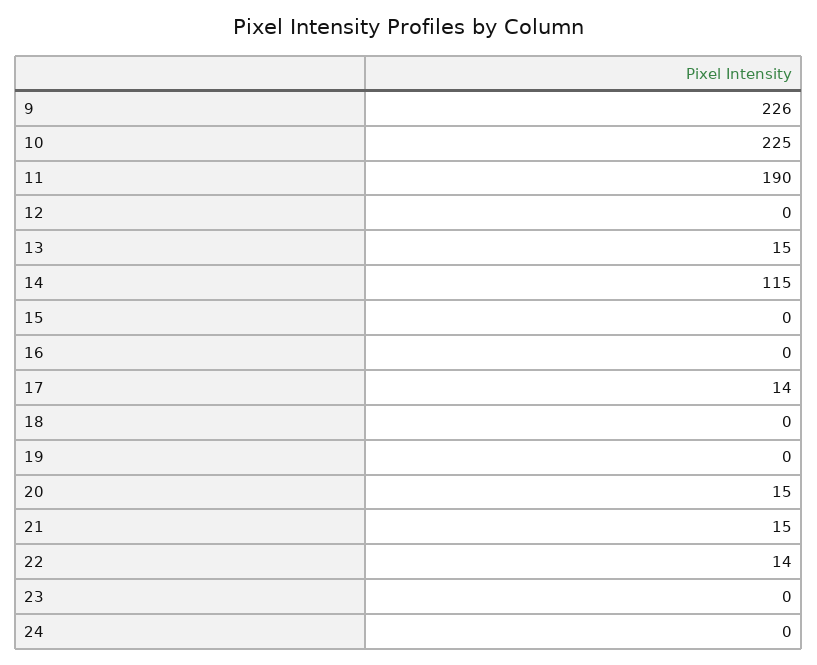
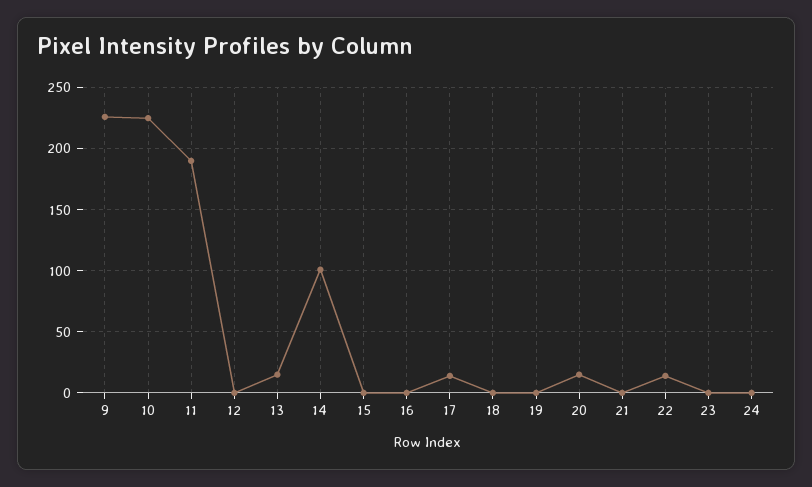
14: 115 -> 100
21: 15 -> 0

